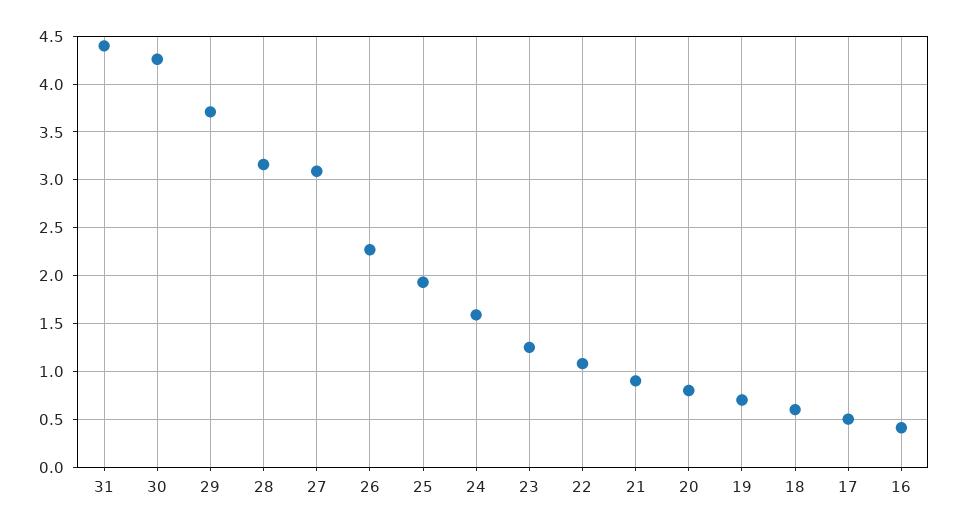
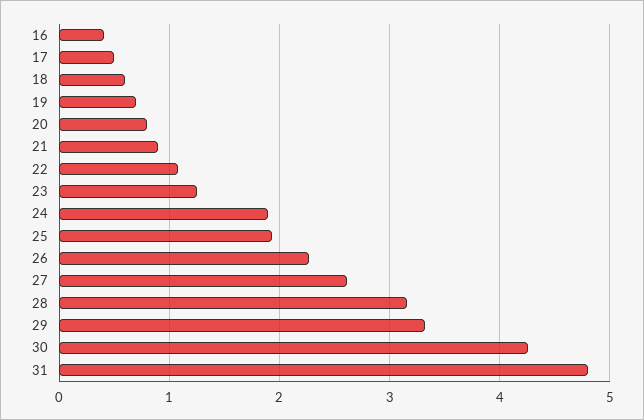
31: 4.4 -> 4.8
29: 3.7 -> 3.3
27: 3.1 -> 2.6
24: 1.6 -> 1.9

